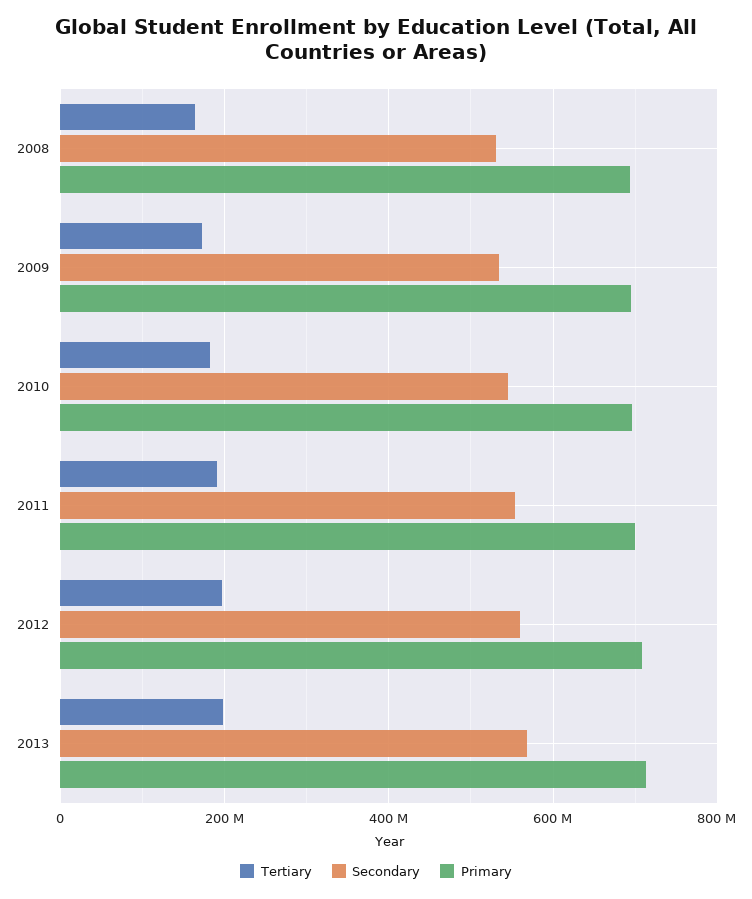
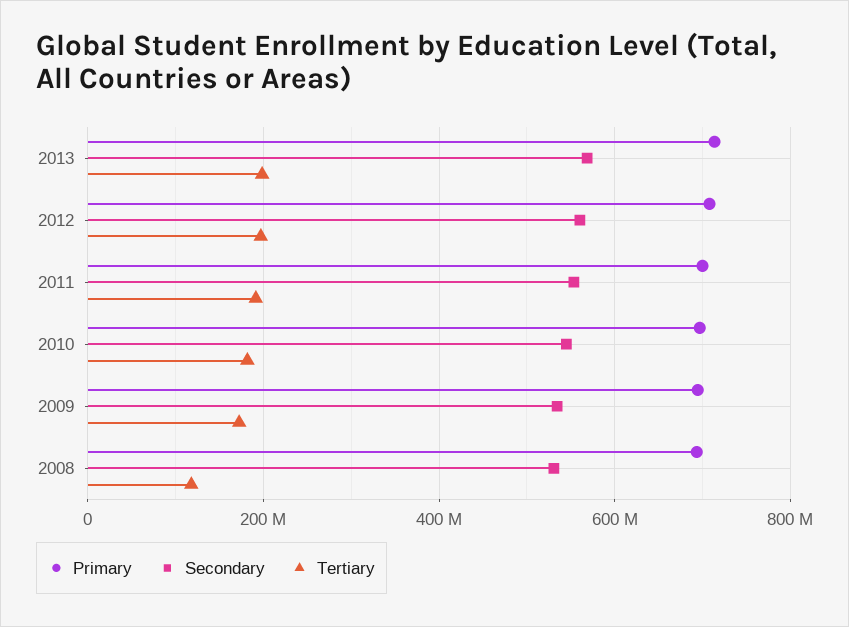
Tertiary, 2008: 160000000 -> 120000000

